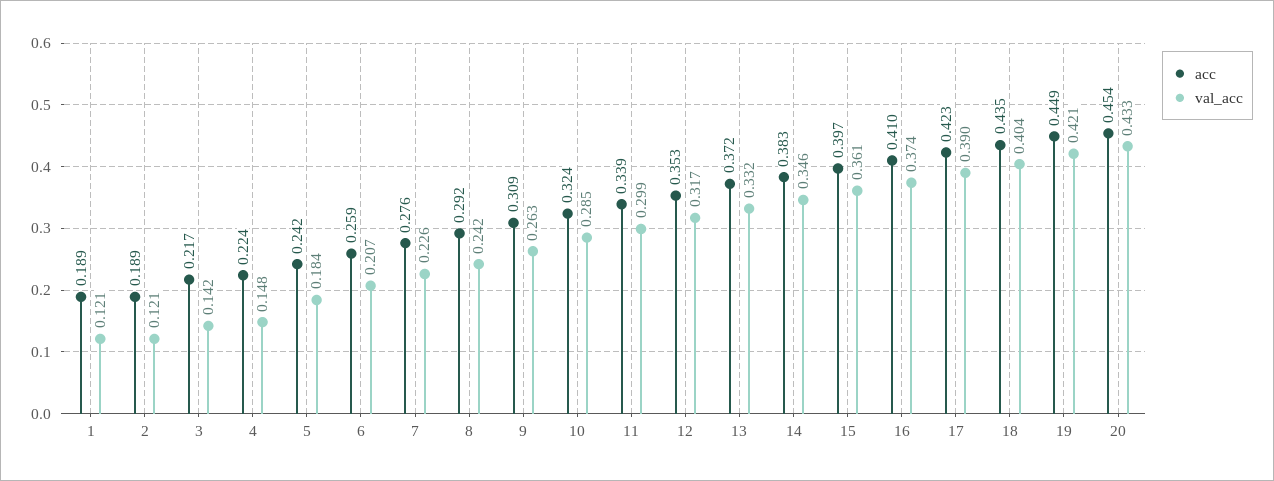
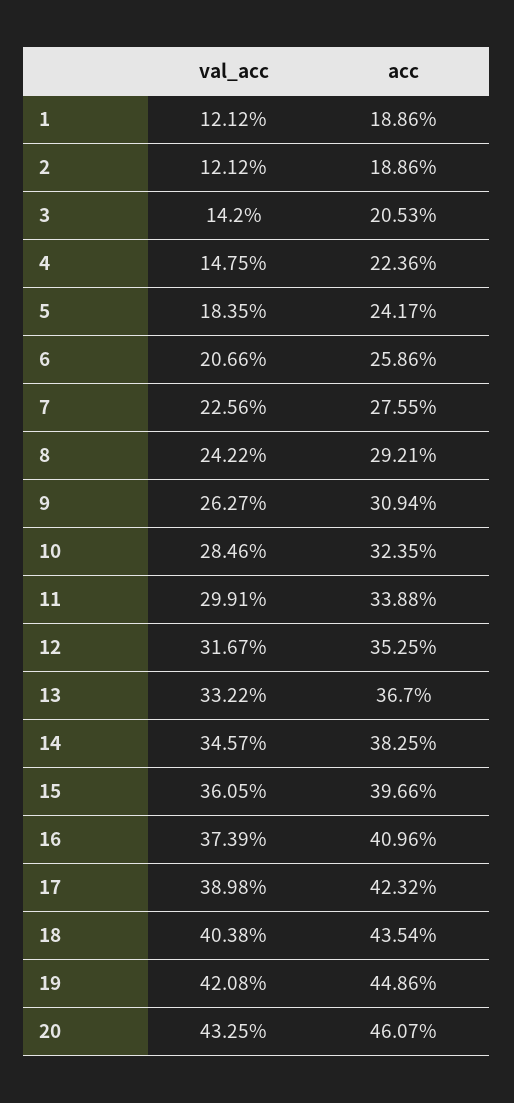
acc, 3: 0.217 -> 0.2053
acc, 13: 0.372 -> 0.367
acc, 20: 0.454 -> 0.4607

